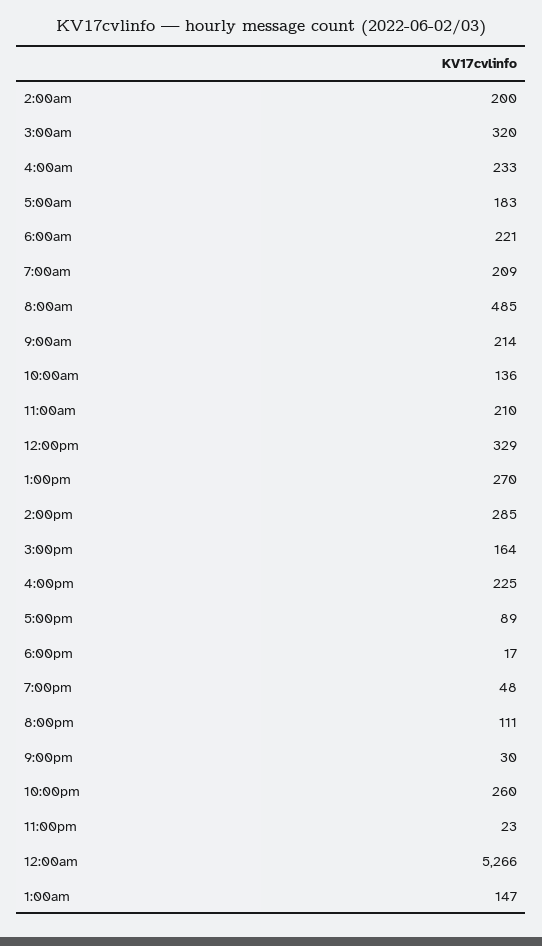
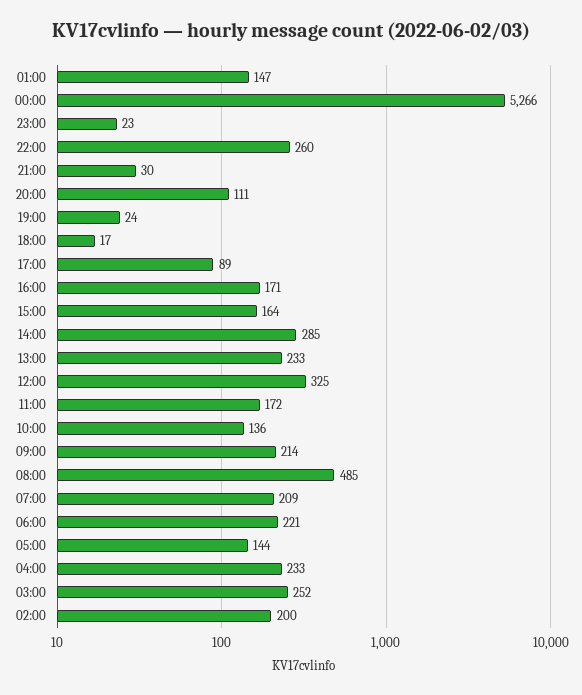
3:00am: 320 -> 252
5:00am: 183 -> 144
11:00am: 210 -> 172
12:00pm: 329 -> 325
1:00pm: 270 -> 233
4:00pm: 225 -> 171
7:00pm: 48 -> 24

